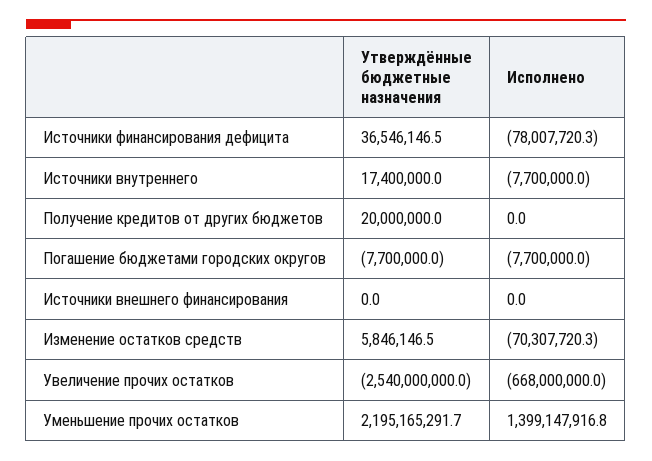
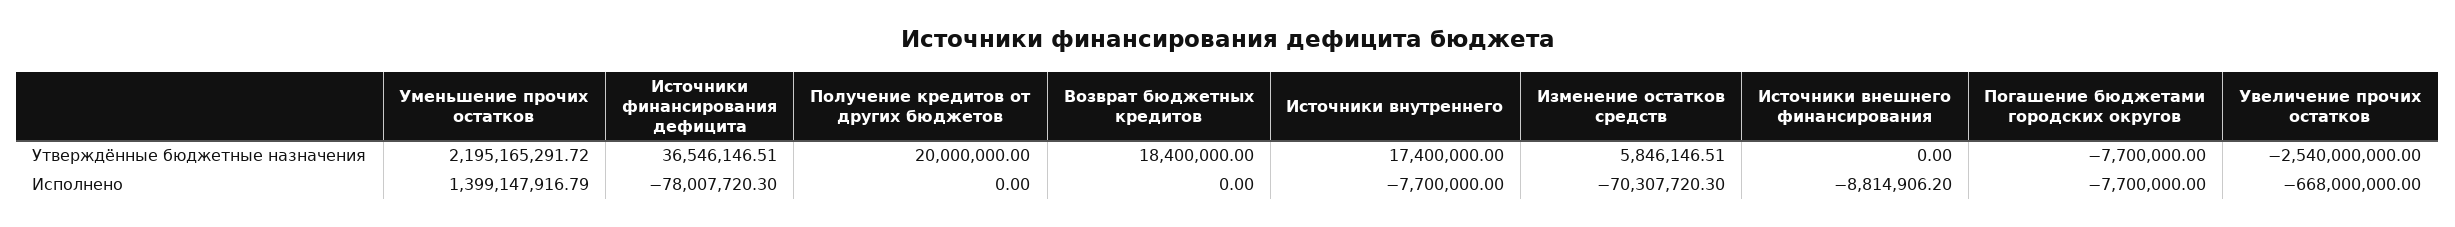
Исполнено, Источники внешнего финансирования: 0 -> -8814906.2
Утверждённые бюджетные назначения, Возврат бюджетных кредитов: none -> 18400000
Исполнено, Возврат бюджетных кредитов: none -> 0

